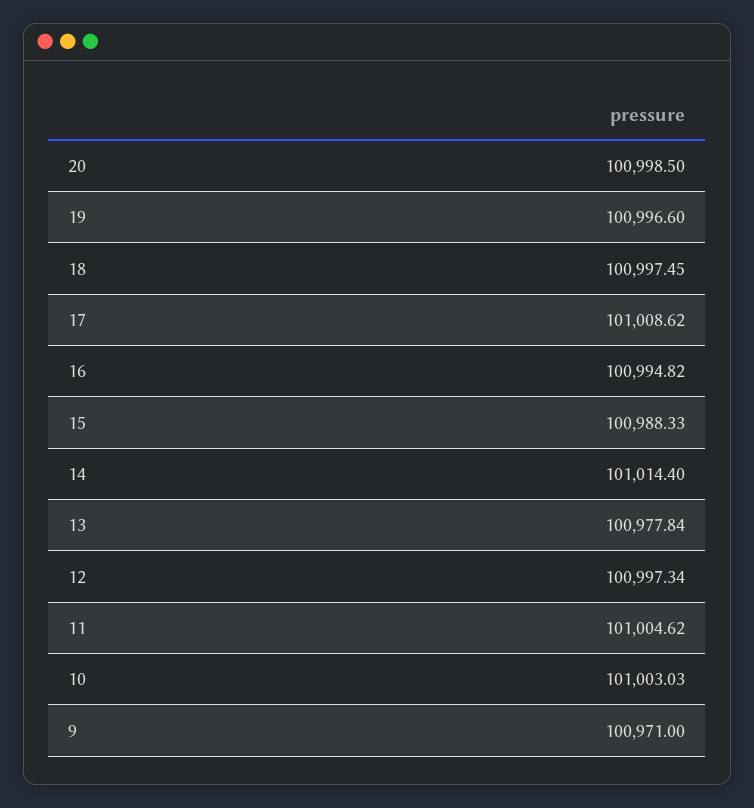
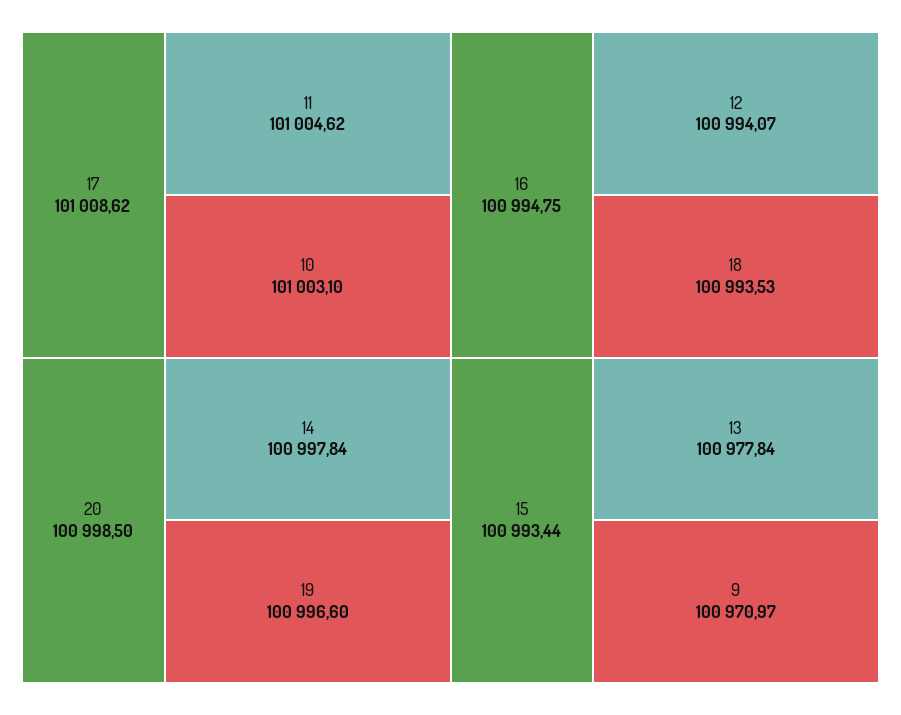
18: 100997.45 -> 100993.53
16: 100994.82 -> 100994.75
15: 100988.33 -> 100993.44
14: 101014.4 -> 100997.84
12: 100997.34 -> 100994.07
10: 101003.03 -> 101003.1
9: 100971 -> 100970.97

